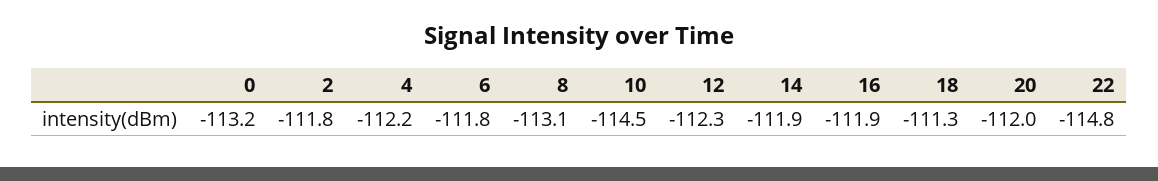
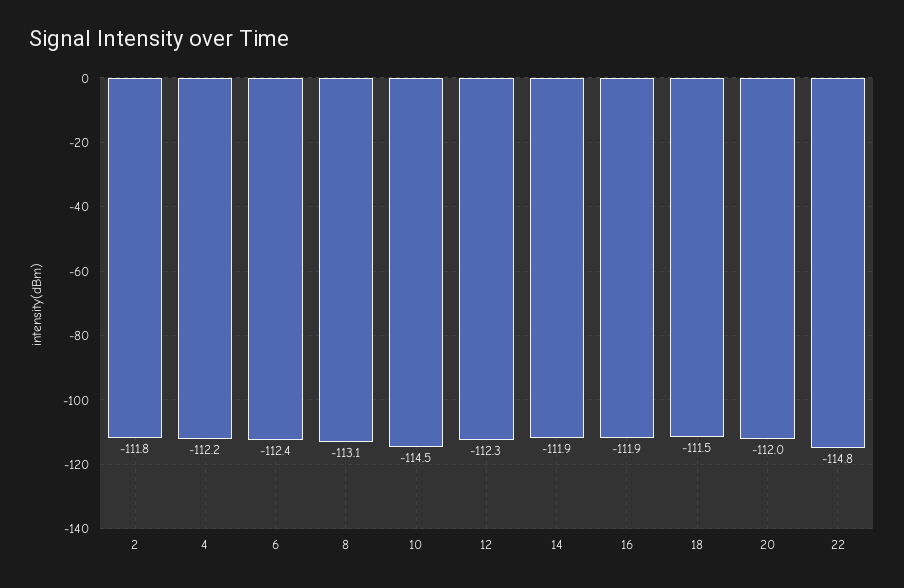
0: -113.2 -> none
6: -111.8 -> -112.4
18: -111.3 -> -111.5

